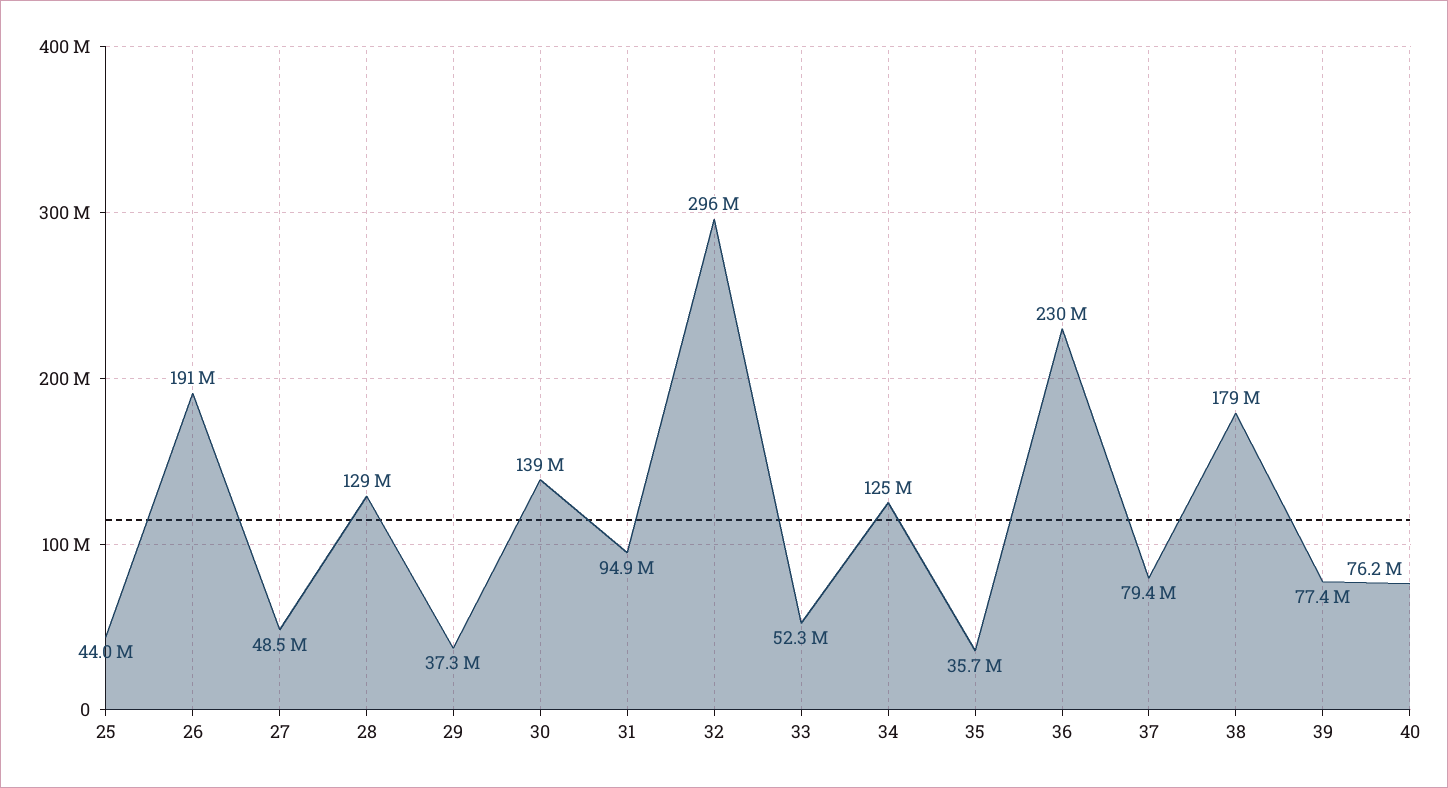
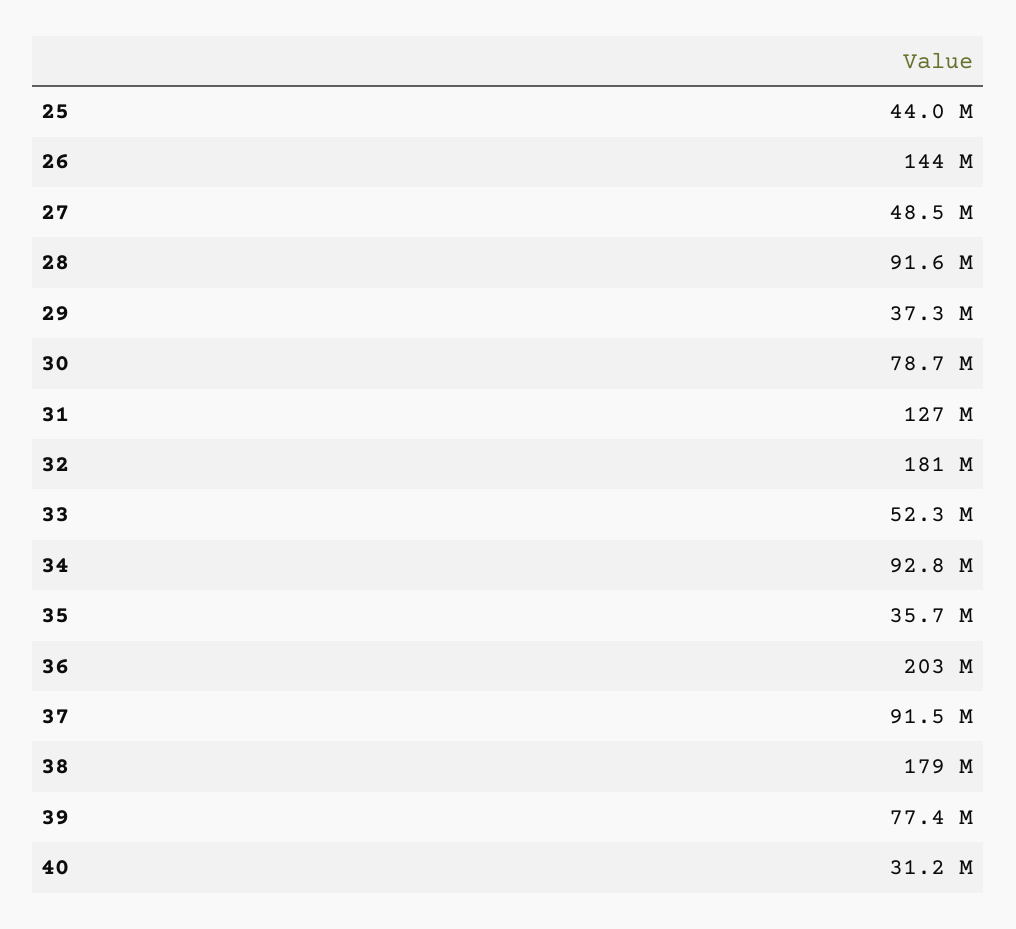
26: 191000000 -> 144000000
28: 129000000 -> 91600000
30: 139000000 -> 78700000
31: 94900000 -> 127000000
32: 296000000 -> 181000000
34: 125000000 -> 92800000
36: 230000000 -> 203000000
37: 79400000 -> 91500000
40: 76200000 -> 31200000

